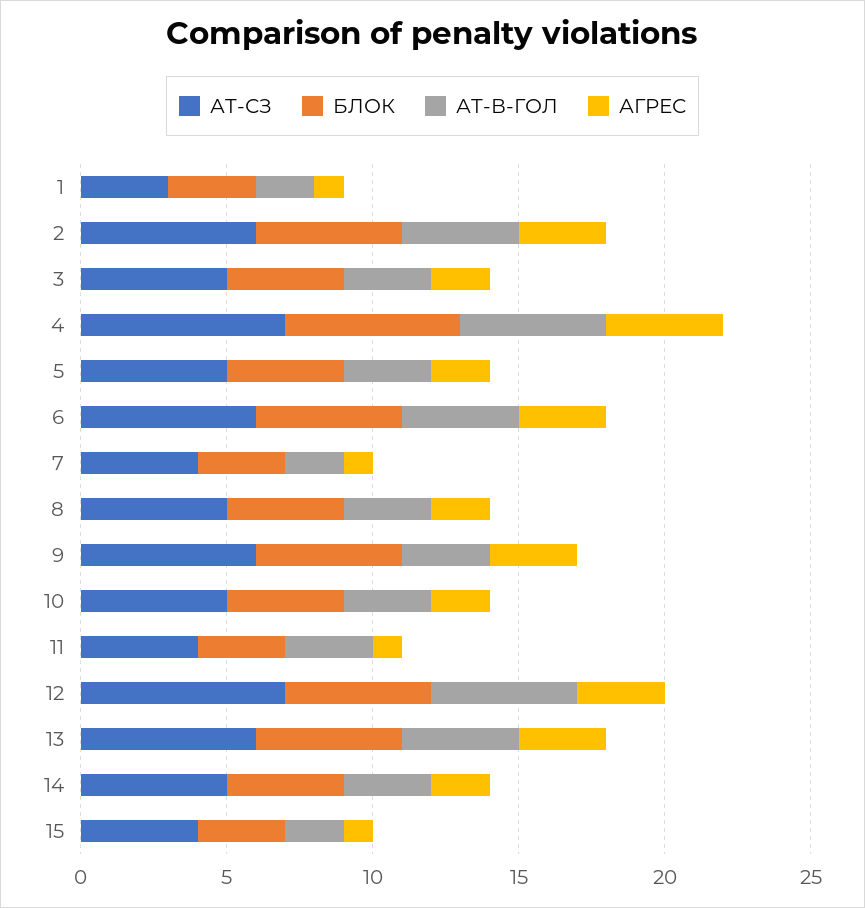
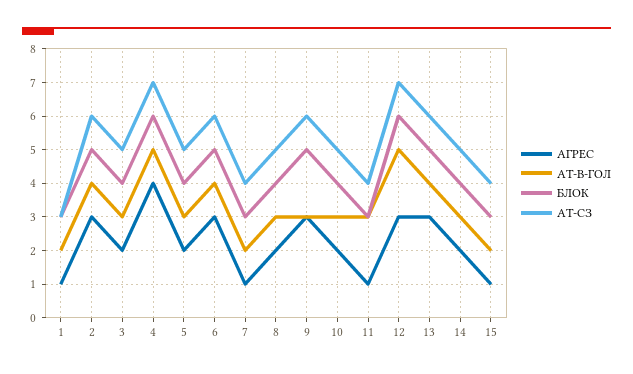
БЛОК, 12: 5 -> 6

